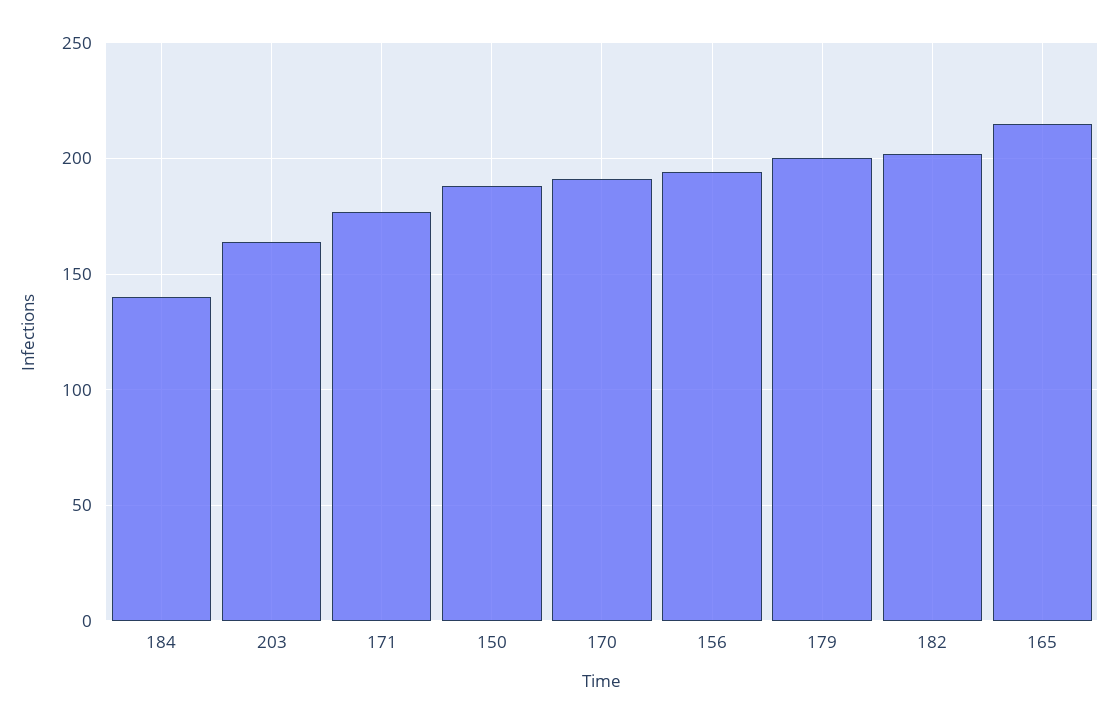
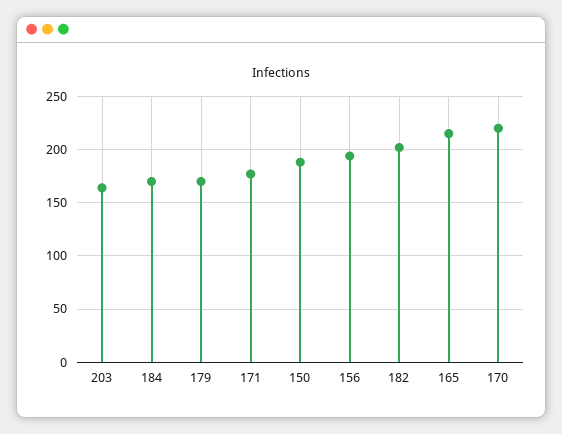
184: 140 -> 170
170: 190 -> 220
179: 200 -> 170

